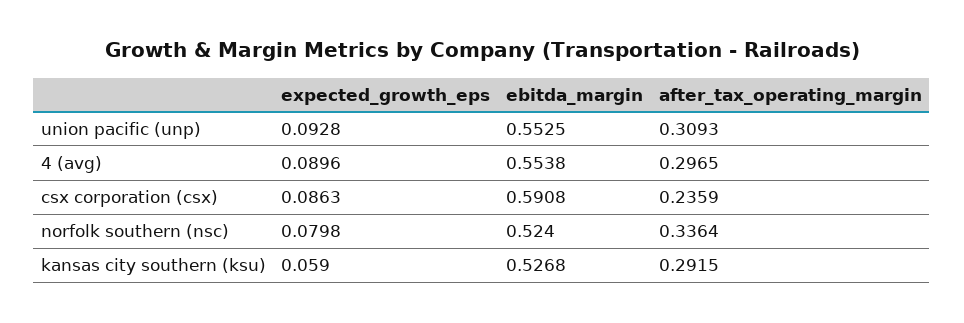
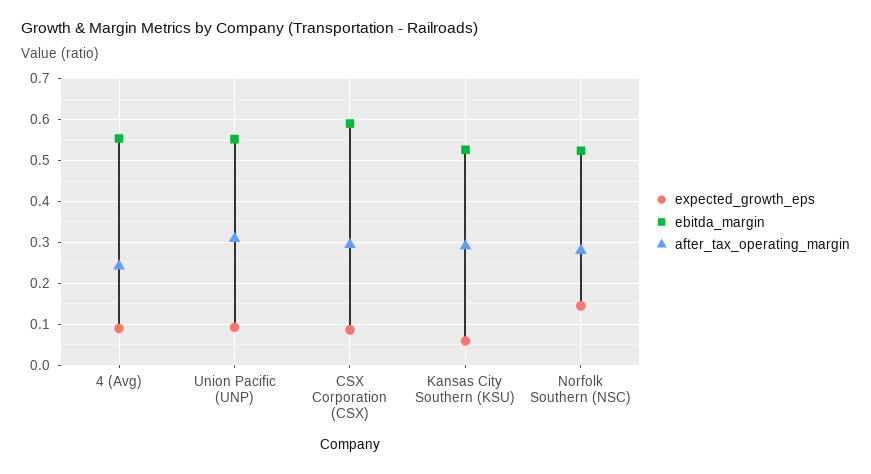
after_tax_operating_margin, 4 (avg): 0.2965 -> 0.24
after_tax_operating_margin, csx corporation (csx): 0.2359 -> 0.3
expected_growth_eps, norfolk southern (nsc): 0.0798 -> 0.14
after_tax_operating_margin, norfolk southern (nsc): 0.3364 -> 0.28

